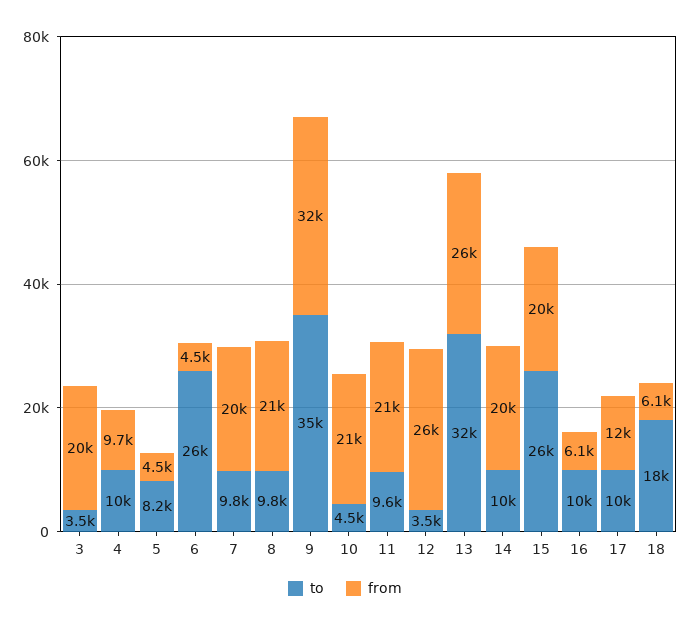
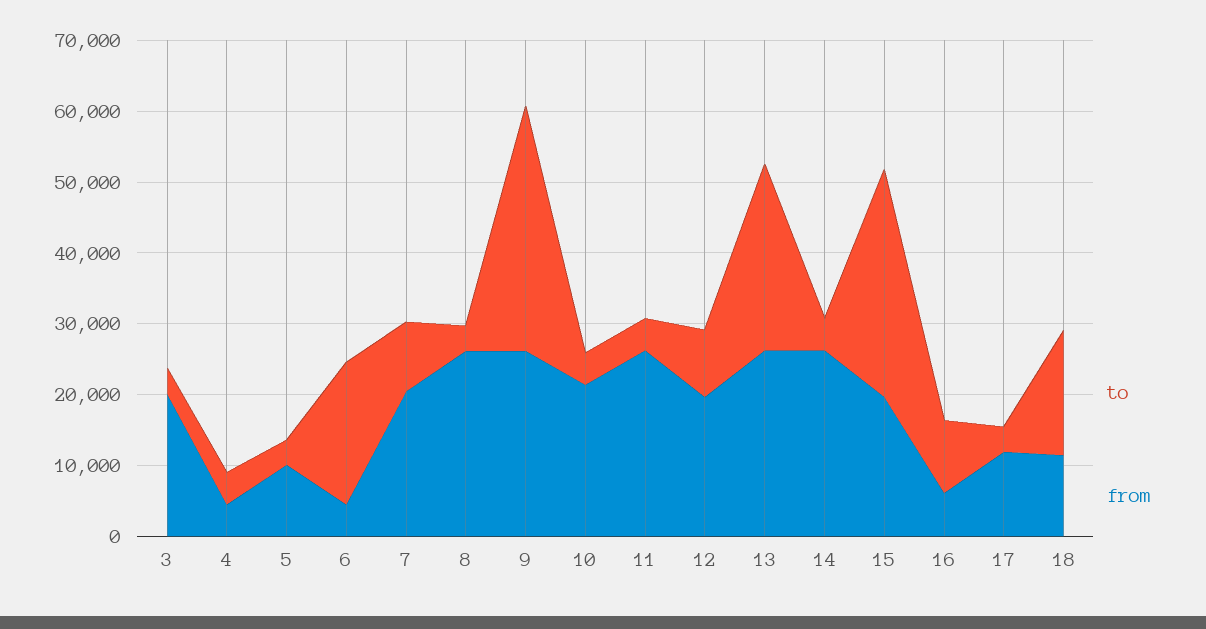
to, 4: 10000 -> 4000
from, 4: 9700 -> 4000
to, 5: 8200 -> 4000
from, 5: 4500 -> 10000
to, 6: 26000 -> 20000
to, 8: 9800 -> 4000
from, 8: 21000 -> 26000
from, 9: 32000 -> 26000
to, 11: 9600 -> 4000
from, 11: 21000 -> 26000
to, 12: 3500 -> 10000
from, 12: 26000 -> 20000
to, 13: 32000 -> 26000
to, 14: 10000 -> 4000
from, 14: 20000 -> 26000
to, 15: 26000 -> 32000
to, 17: 10000 -> 4000
from, 18: 6100 -> 12000

